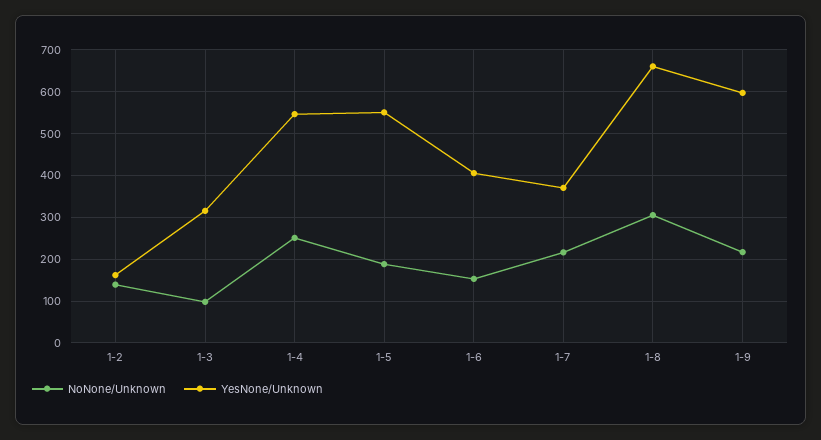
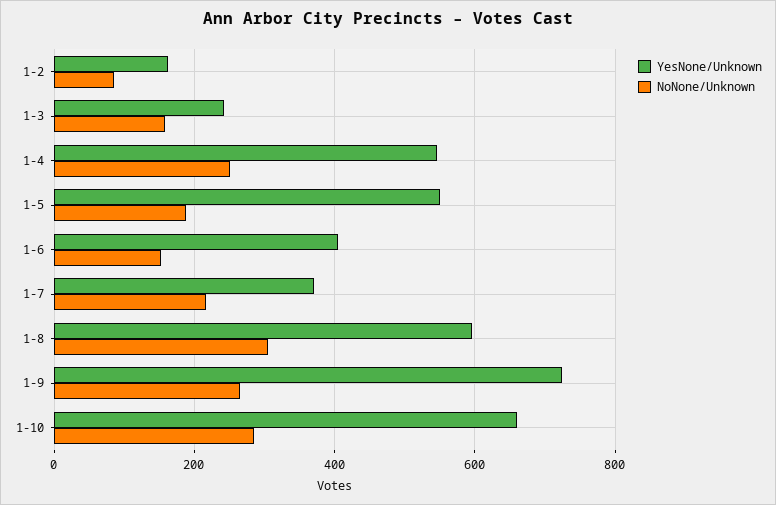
NoNone/Unknown, 1-2: 140 -> 80
NoNone/Unknown, 1-3: 100 -> 160
YesNone/Unknown, 1-3: 320 -> 240
YesNone/Unknown, 1-8: 660 -> 600
NoNone/Unknown, 1-9: 220 -> 260
YesNone/Unknown, 1-9: 600 -> 720
YesNone/Unknown, 1-10: none -> 660
NoNone/Unknown, 1-10: none -> 280

